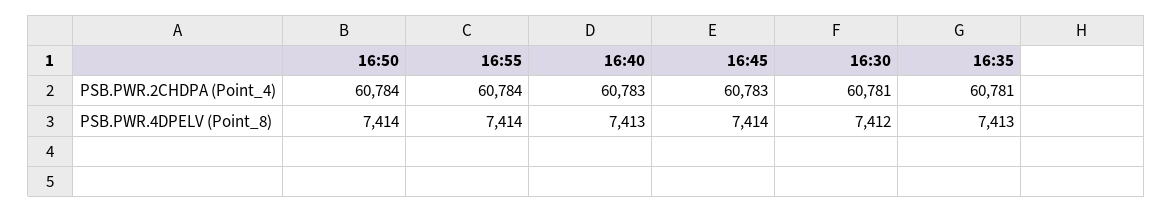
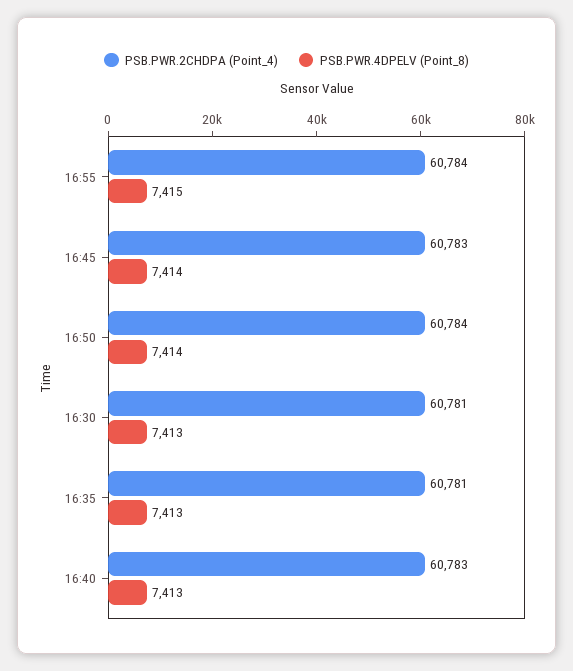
PSB.PWR.4DPELV (Point_8), 16:55: 7414 -> 7415
PSB.PWR.4DPELV (Point_8), 16:30: 7412 -> 7413

